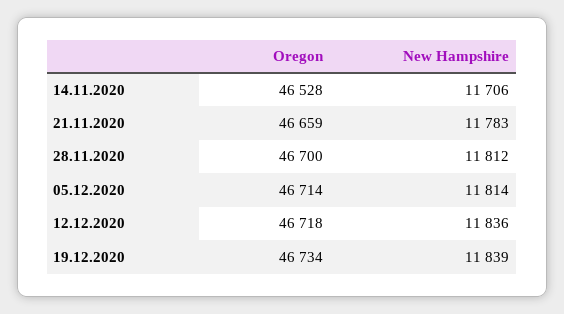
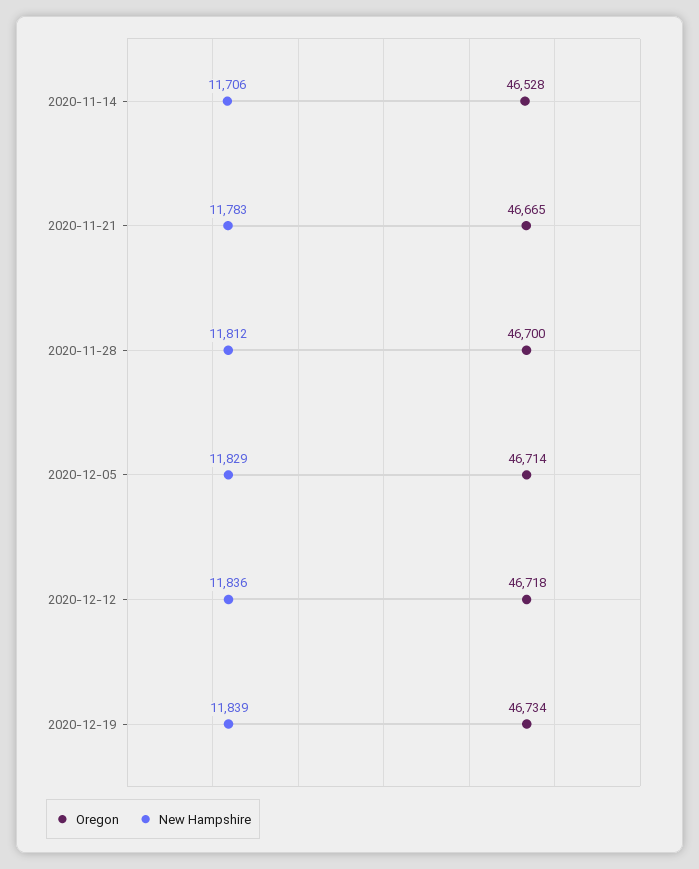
Oregon, 21.11.2020: 46659 -> 46665
New Hampshire, 05.12.2020: 11814 -> 11829

